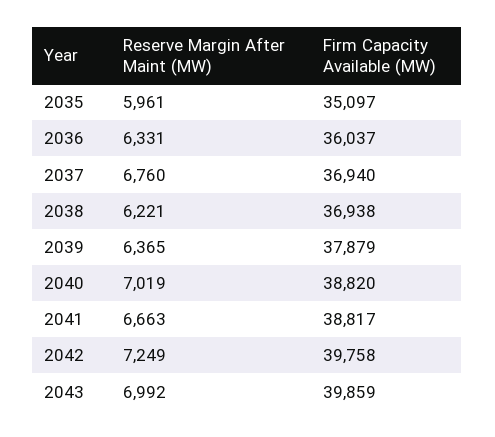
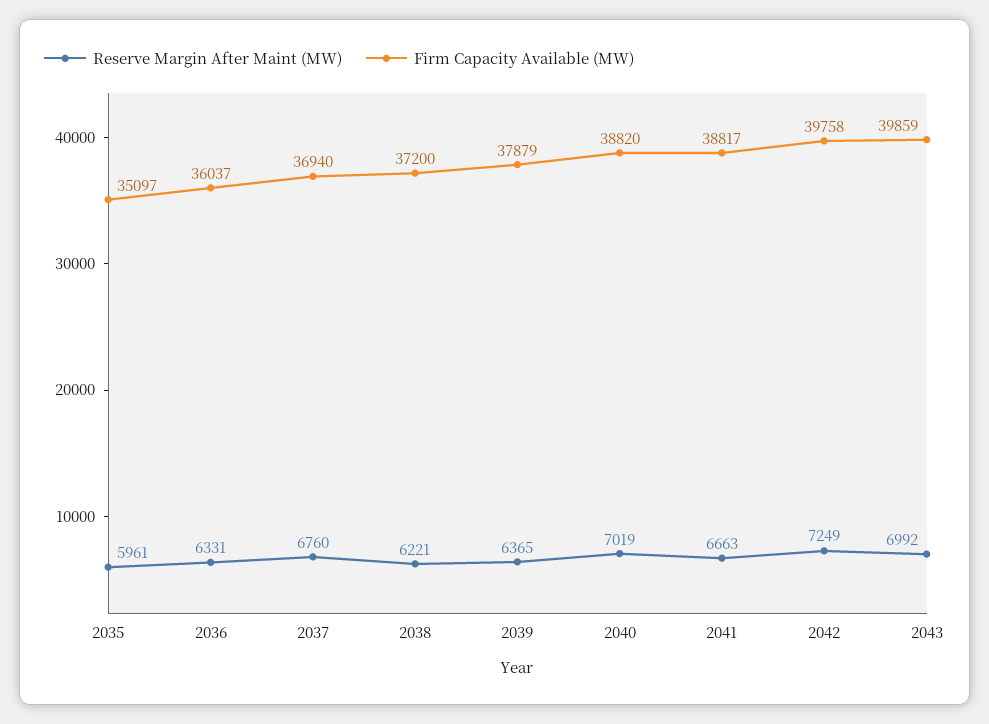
Firm Capacity Available (MW), 2038: 36938 -> 37200

